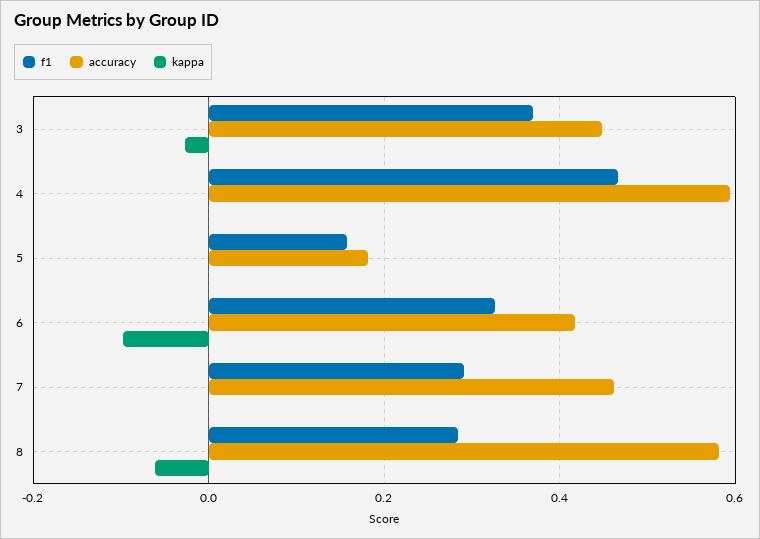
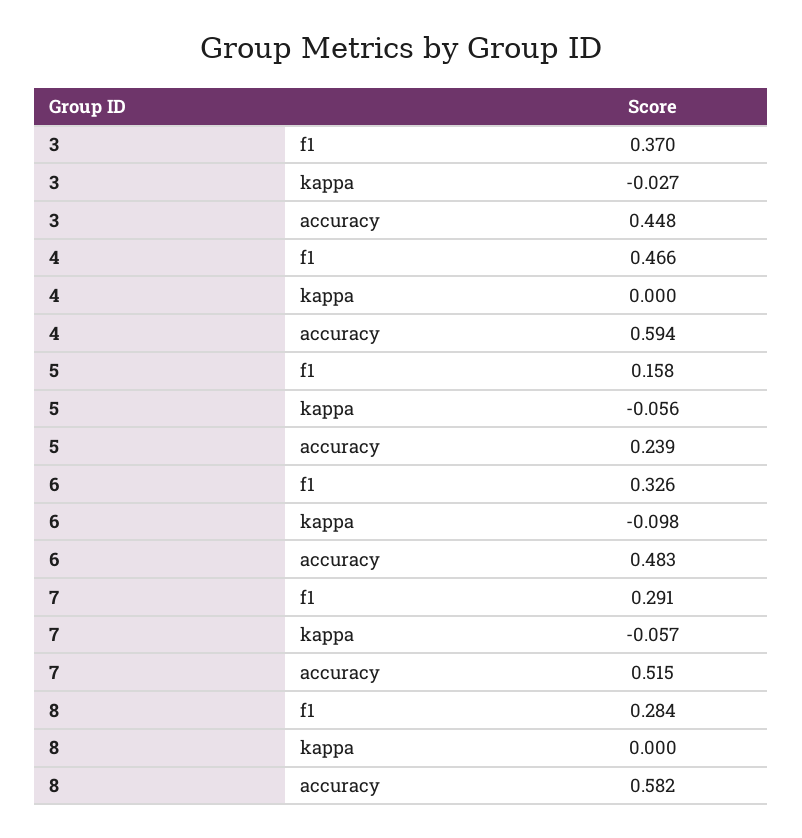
accuracy, 5: 0.18 -> 0.239
kappa, 5: 0 -> -0.056
accuracy, 6: 0.42 -> 0.483
accuracy, 7: 0.46 -> 0.515
kappa, 7: 0 -> -0.057
kappa, 8: -0.06 -> 0

